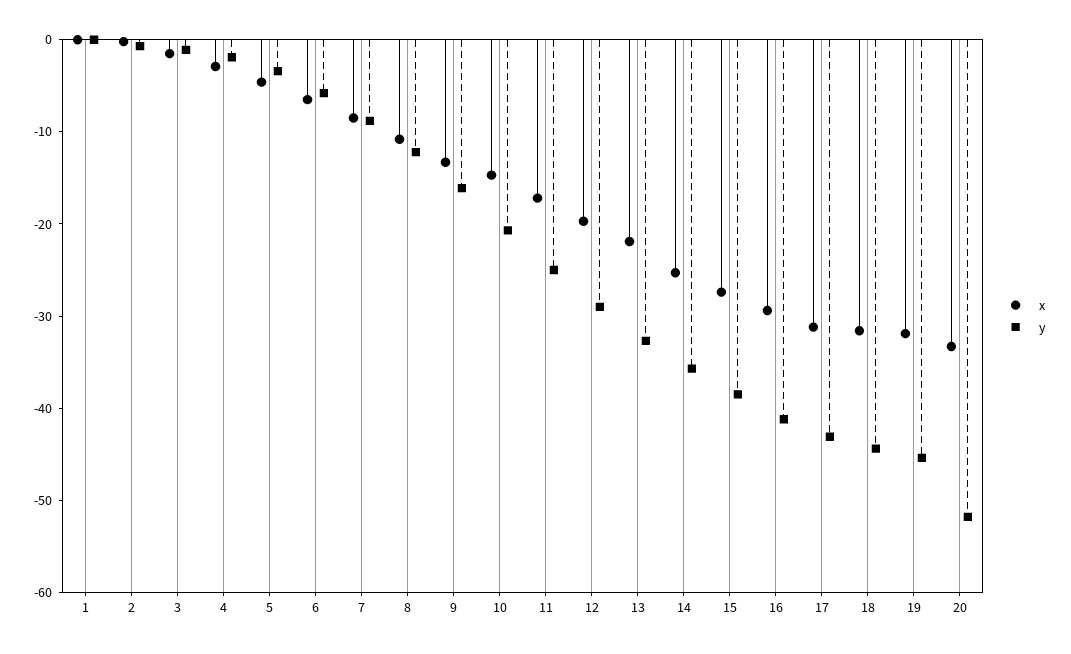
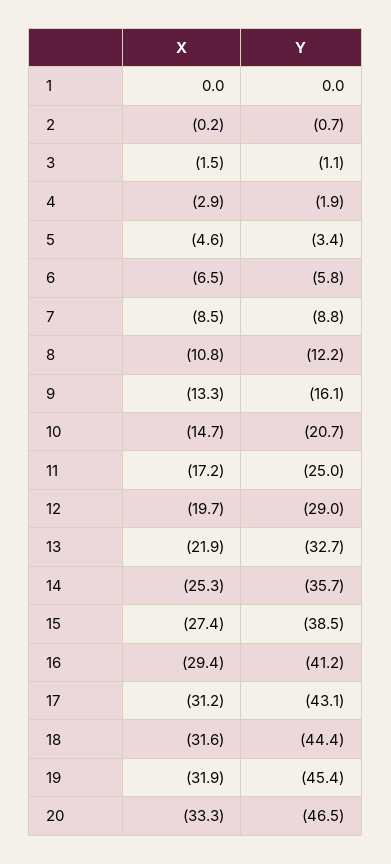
y, 20: -52 -> -46.5

